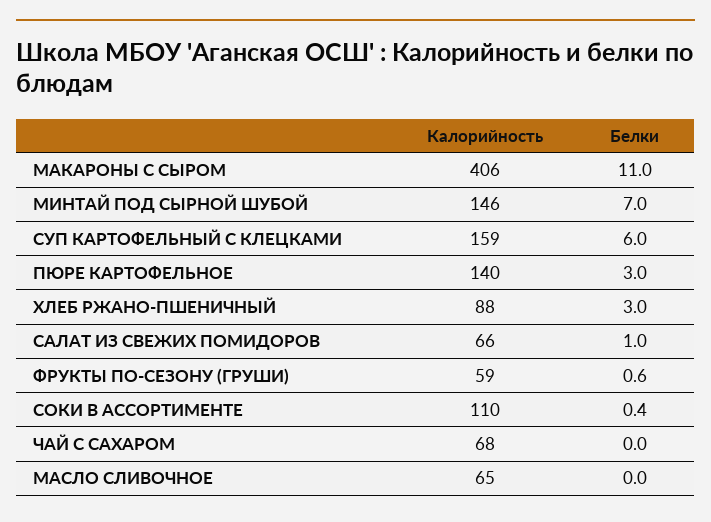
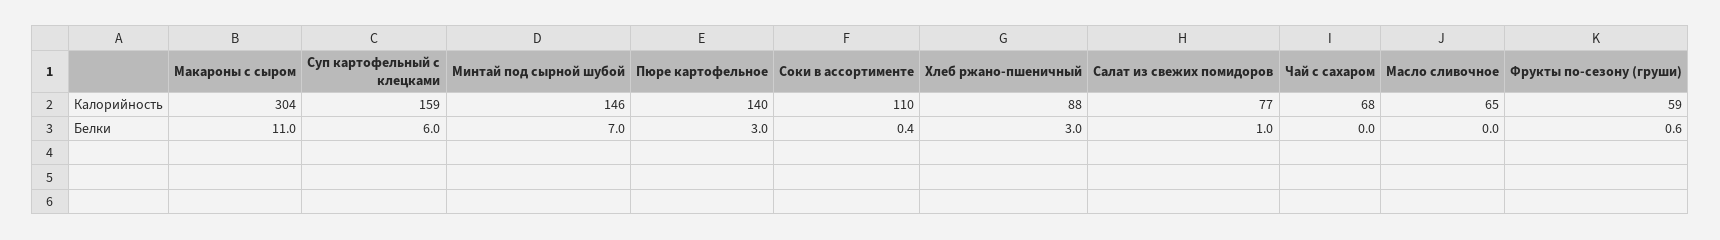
Калорийность, МАКАРОНЫ С СЫРОМ: 406 -> 304
Калорийность, САЛАТ ИЗ СВЕЖИХ ПОМИДОРОВ: 66 -> 77

